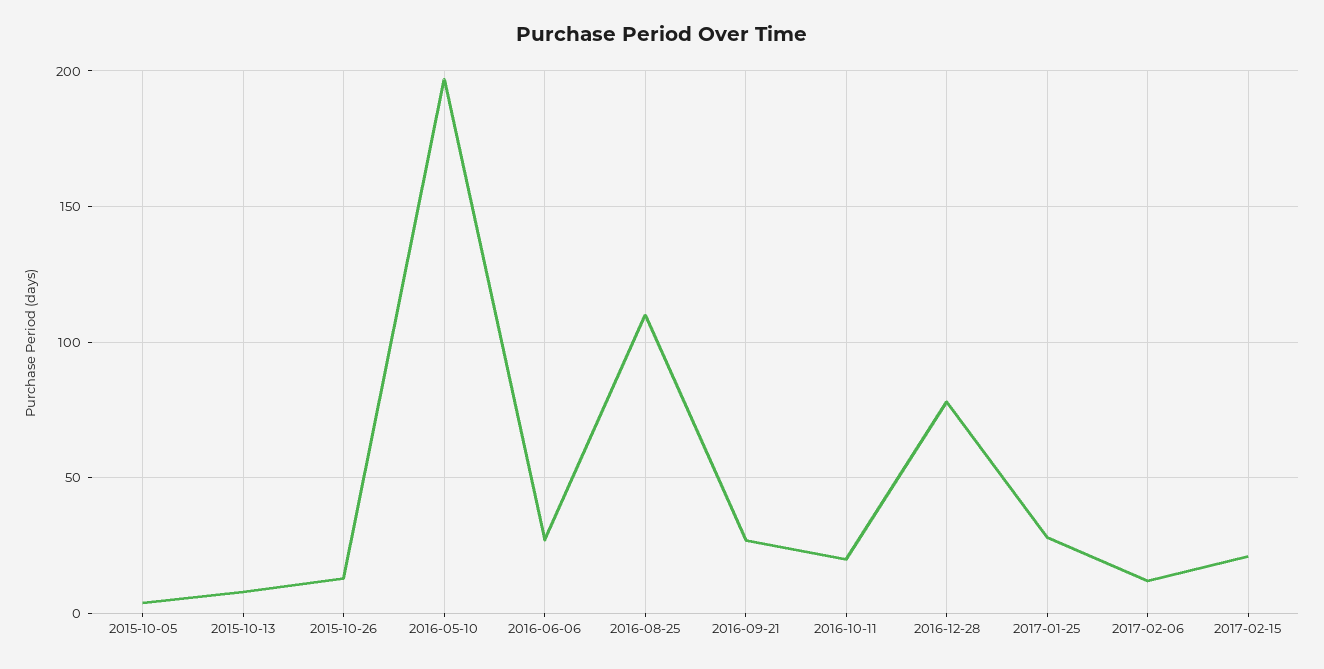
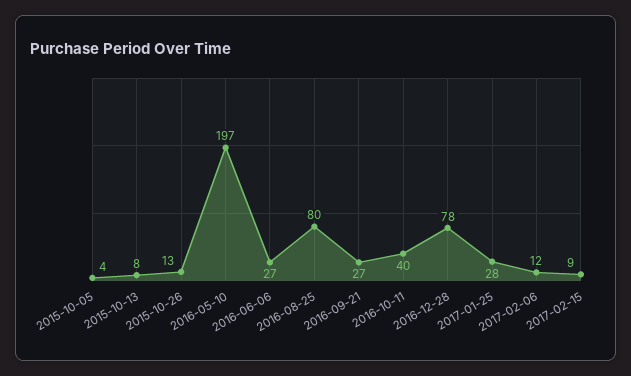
2016-08-25: 110 -> 80
2016-10-11: 20 -> 40
2017-02-15: 20 -> 9

